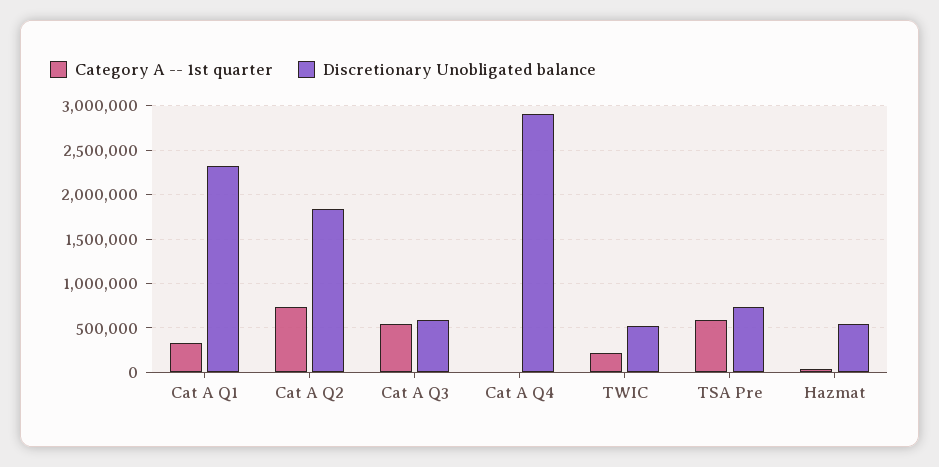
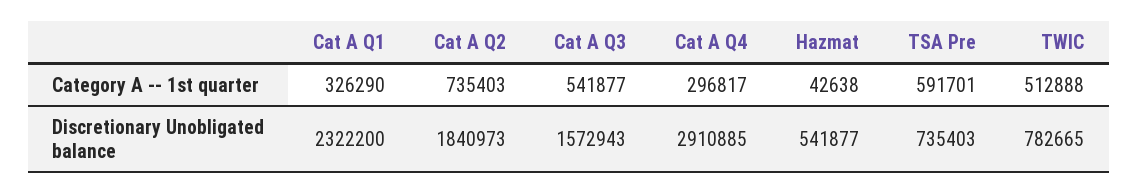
Discretionary Unobligated balance, Cat A Q3: 600000 -> 1572943
Category A -- 1st quarter, Cat A Q4: 0 -> 296817
Category A -- 1st quarter, TWIC: 200000 -> 512888
Discretionary Unobligated balance, TWIC: 500000 -> 782665

